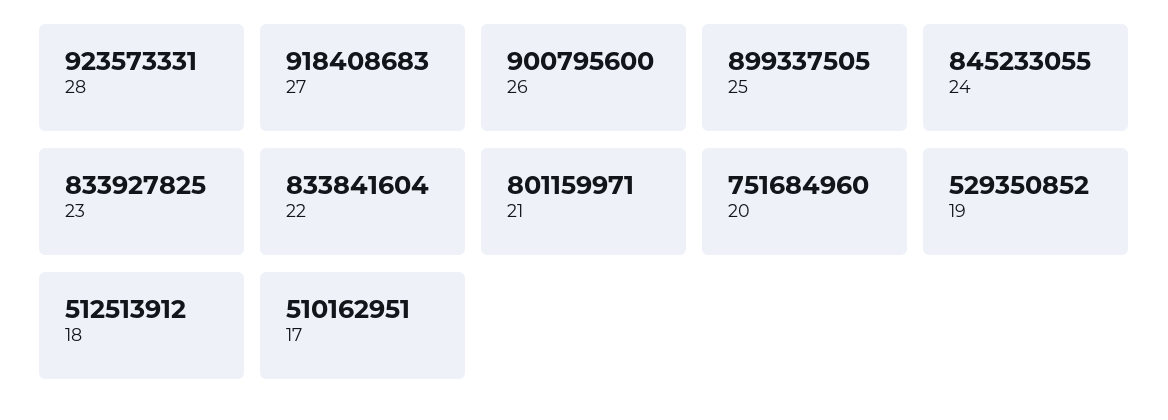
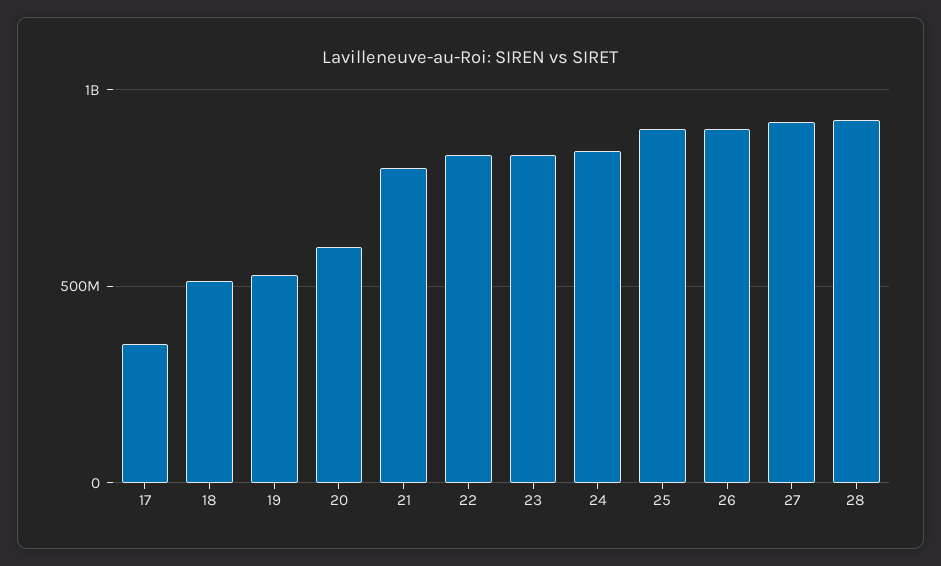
20: 751684960 -> 600000000
17: 510162951 -> 350000000

